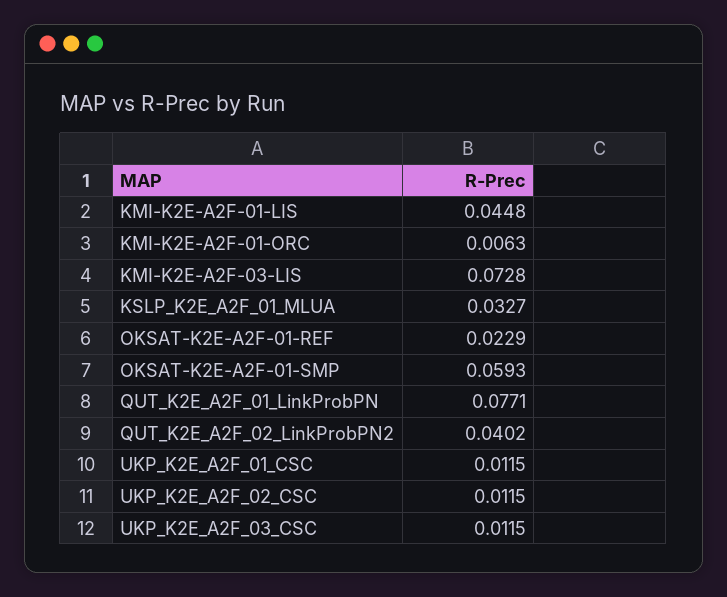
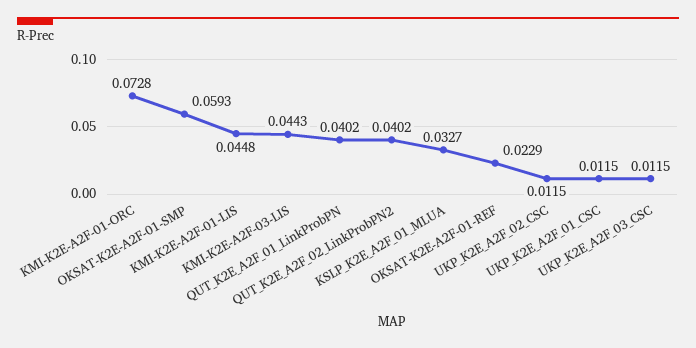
KMI-K2E-A2F-01-ORC: 0.0063 -> 0.0728
KMI-K2E-A2F-03-LIS: 0.0728 -> 0.0443
QUT_K2E_A2F_01_LinkProbPN: 0.0771 -> 0.0402

